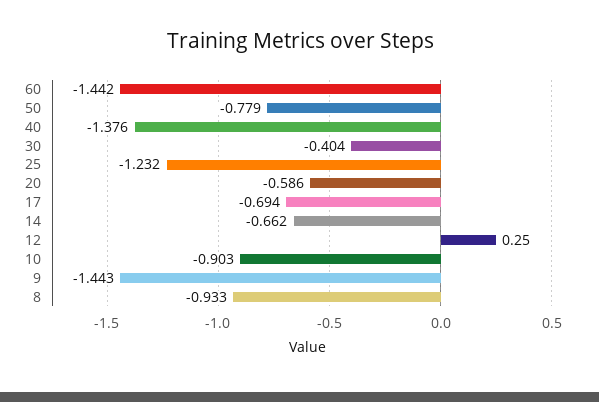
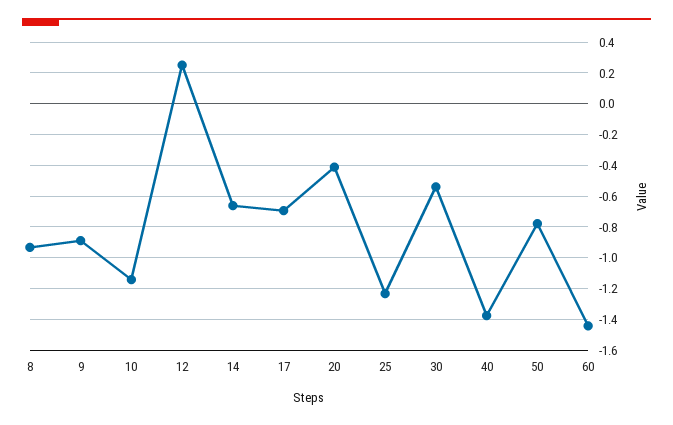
30: -0.404 -> -0.55
20: -0.586 -> -0.4
10: -0.903 -> -1.15
9: -1.443 -> -0.9

